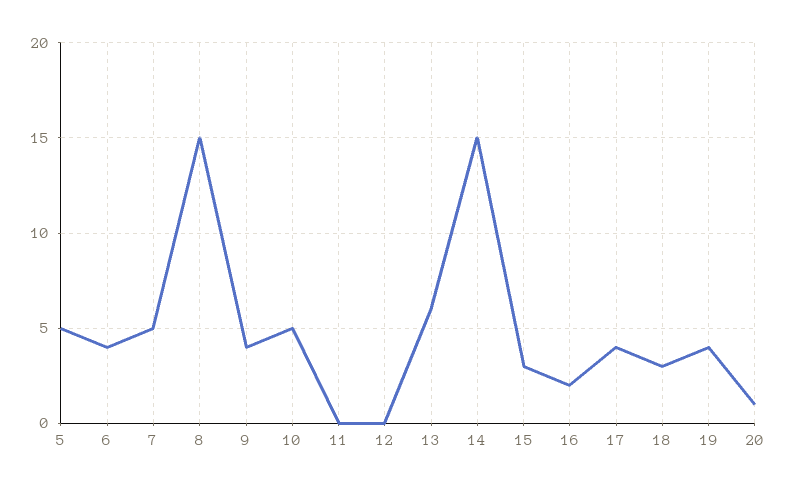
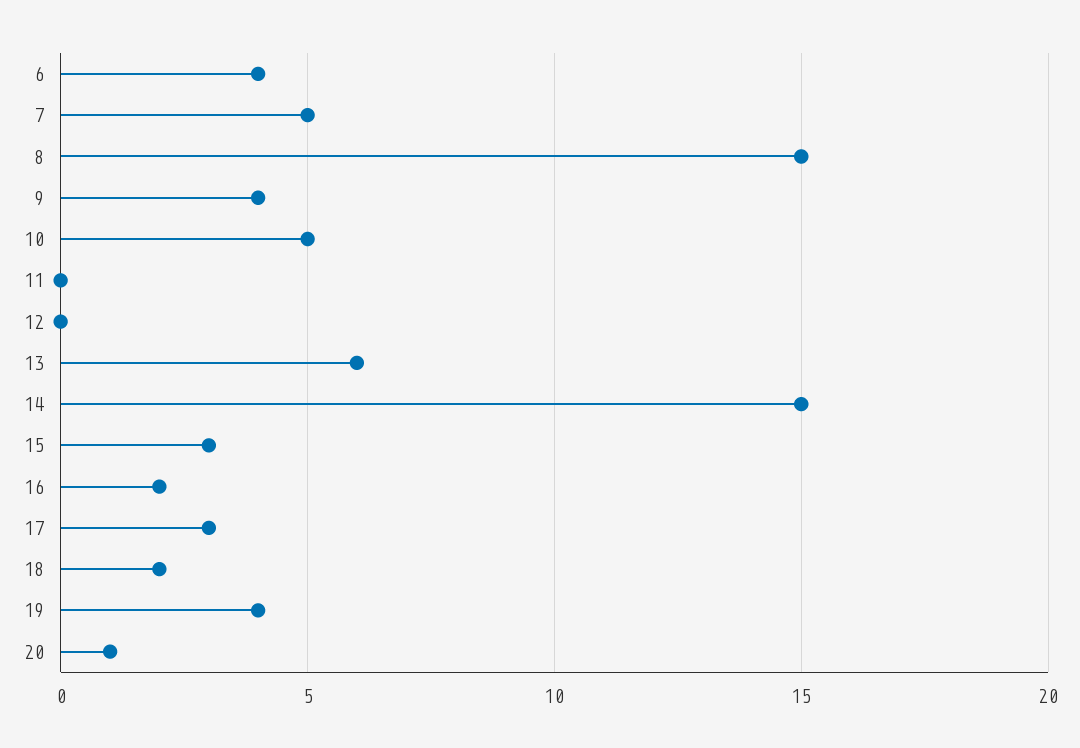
5: 5 -> none
17: 4 -> 3
18: 3 -> 2

